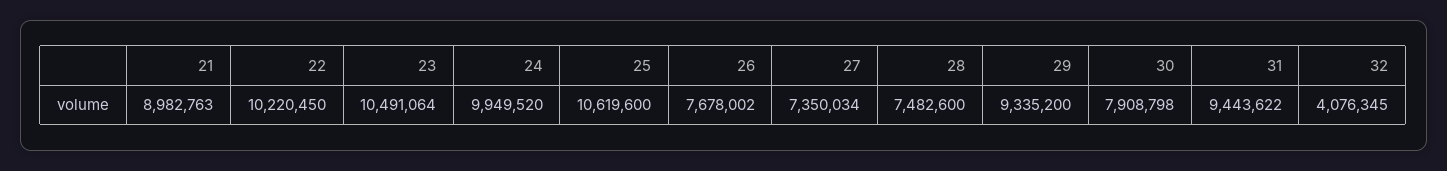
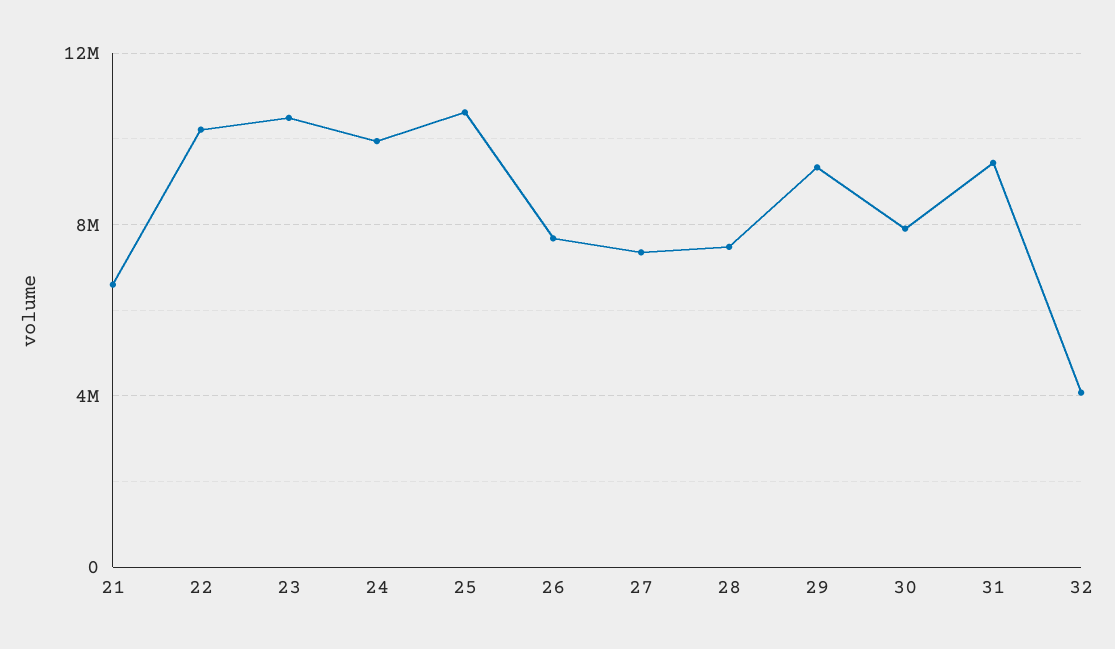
21: 8982763 -> 6500000

